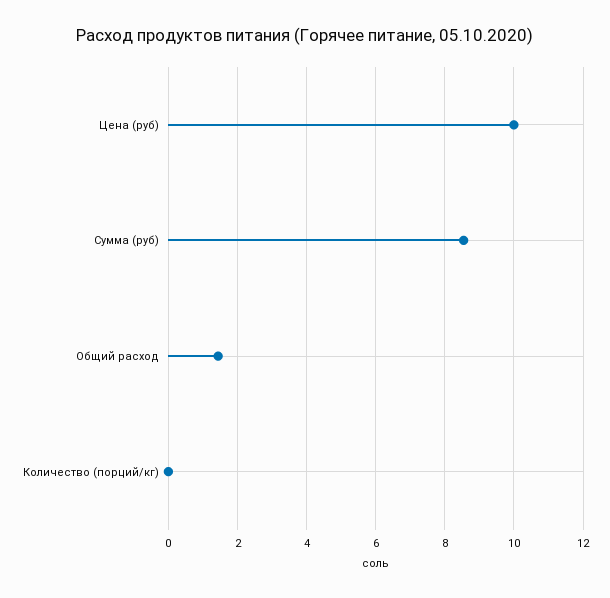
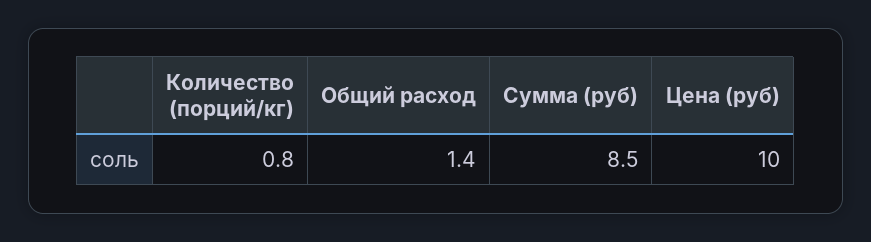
Количество (порций/кг): 0 -> 0.8

